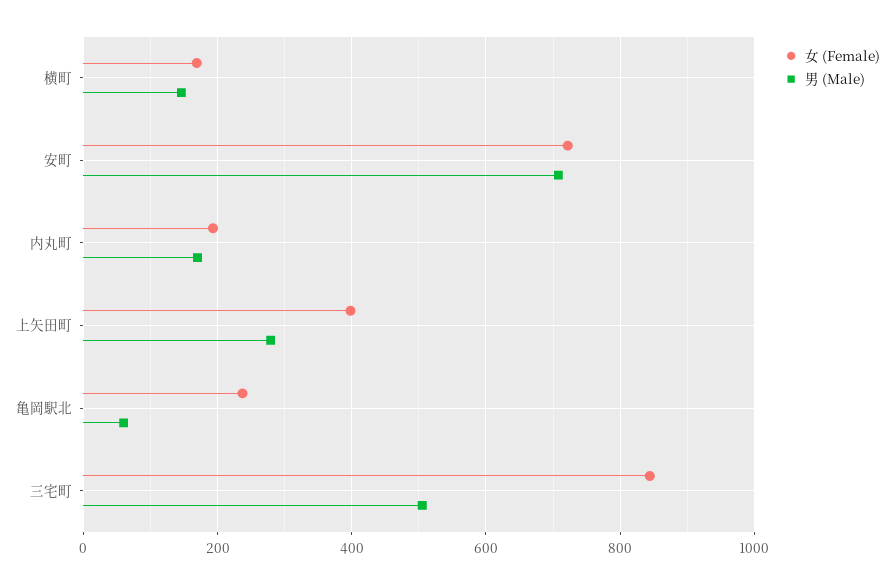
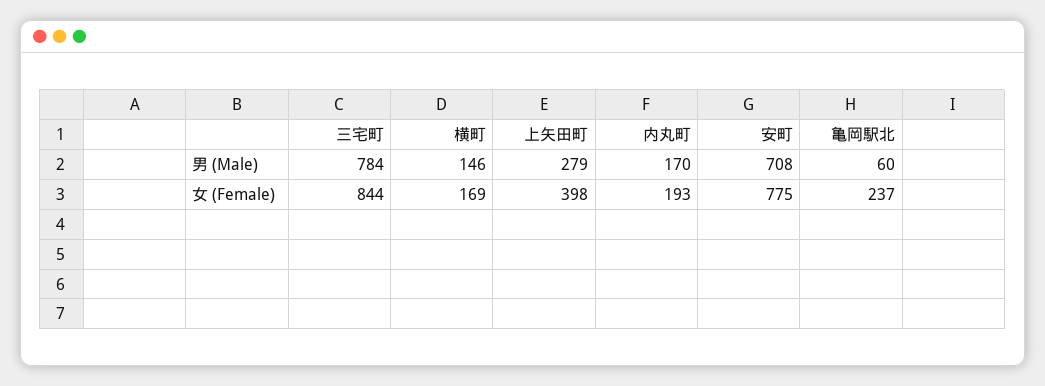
女 (Female), 安町: 720 -> 775
男 (Male), 三宅町: 500 -> 784

